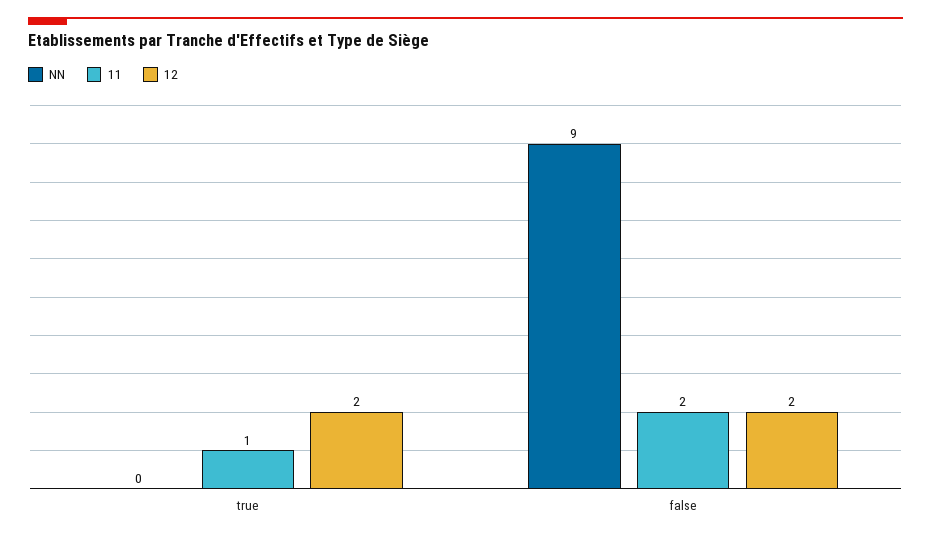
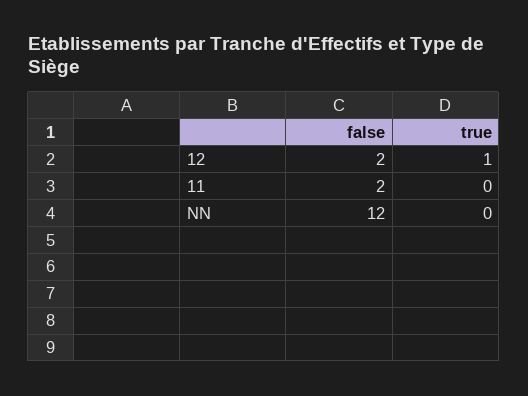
11, true: 1 -> 0
12, true: 2 -> 1
NN, false: 9 -> 12

